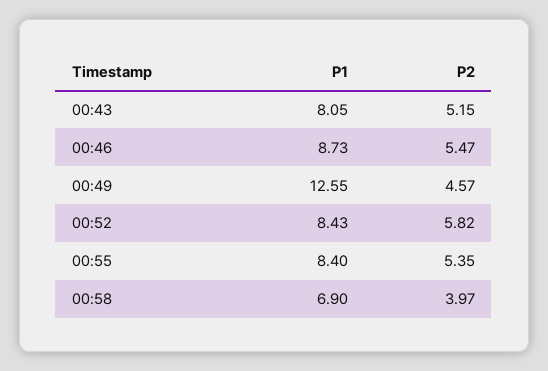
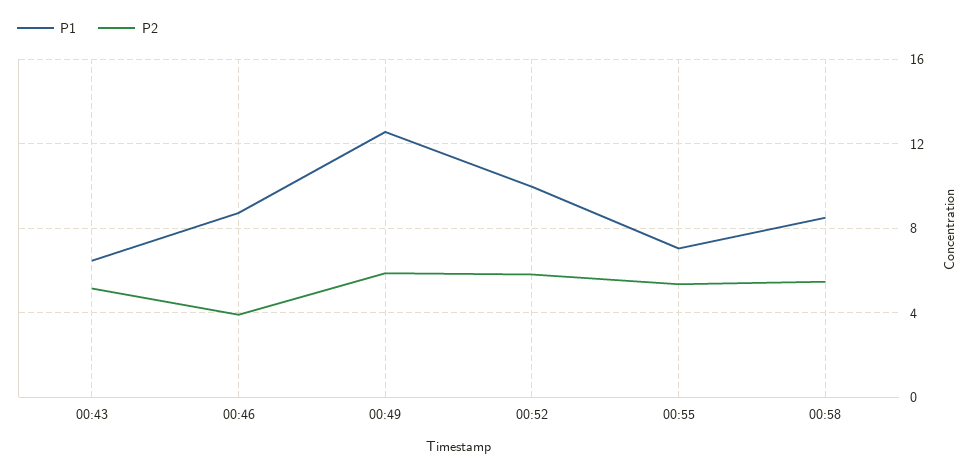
P1, 00:43: 8.05 -> 6.5
P2, 00:46: 5.47 -> 4
P2, 00:49: 4.57 -> 6
P1, 00:52: 8.43 -> 10
P1, 00:55: 8.4 -> 7
P1, 00:58: 6.9 -> 8.5
P2, 00:58: 3.97 -> 5.5

